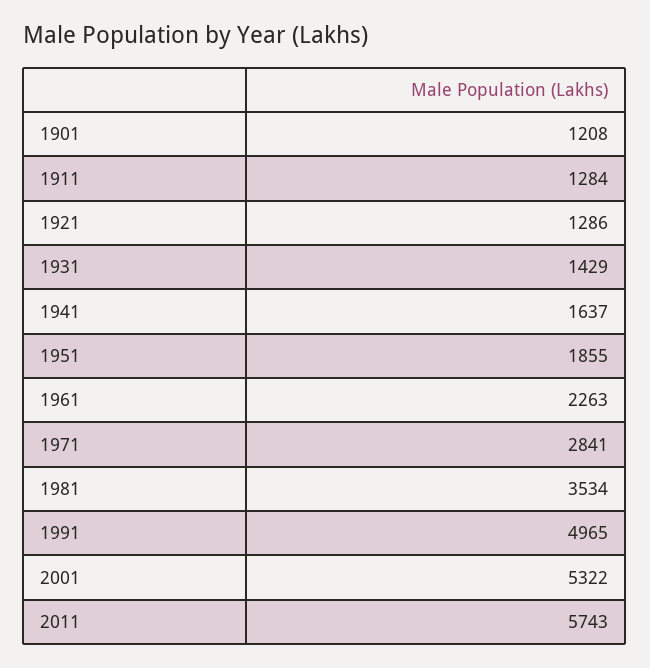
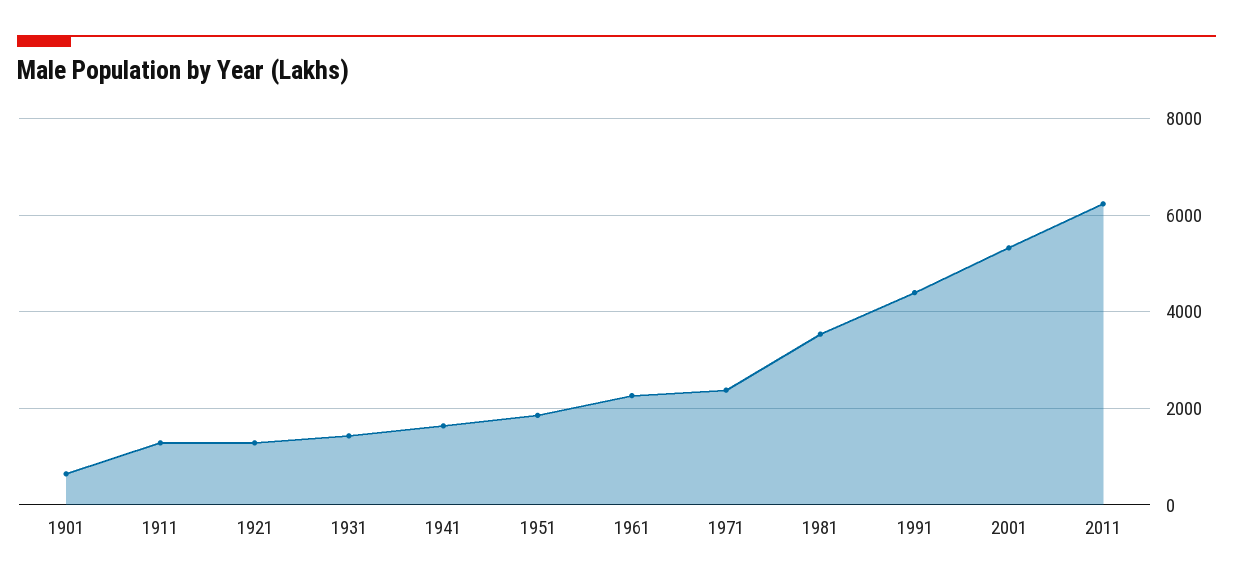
1901: 1208 -> 600
1971: 2841 -> 2400
1991: 4965 -> 4400
2011: 5743 -> 6200

